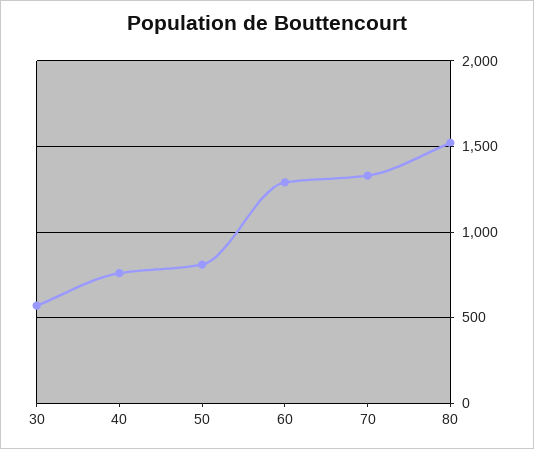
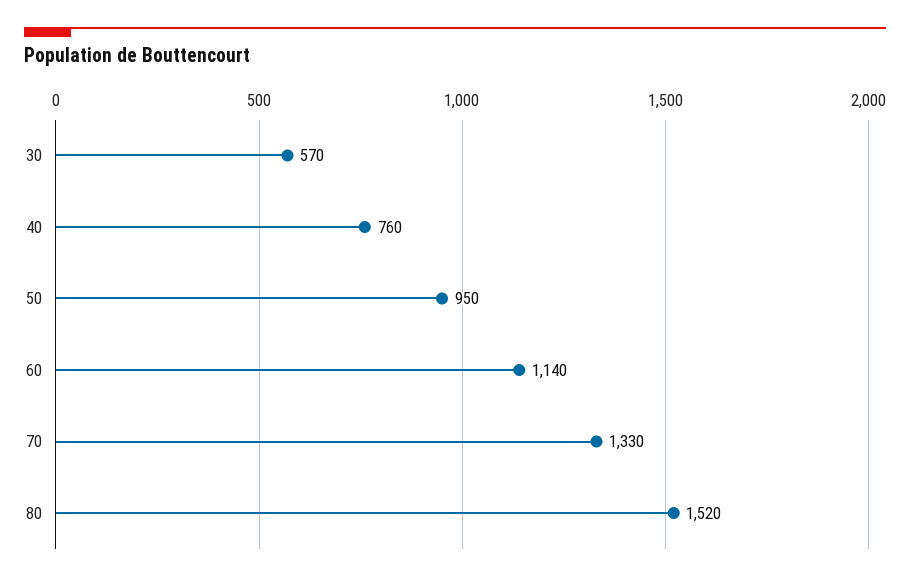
50: 800 -> 950
60: 1300 -> 1140

